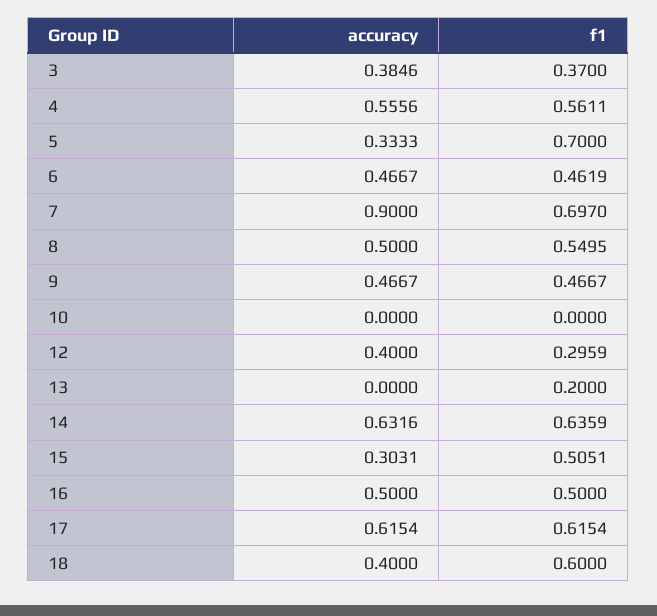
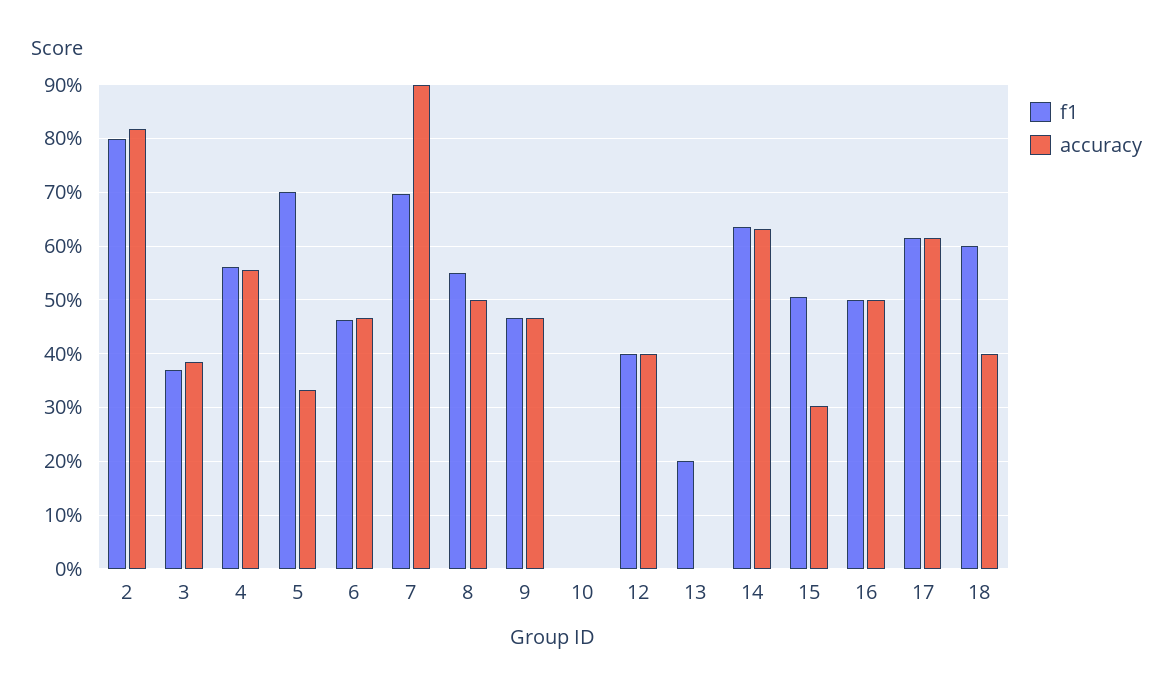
f1, 12: 0.2959 -> 0.4
f1, 2: none -> 0.8
accuracy, 2: none -> 0.82

